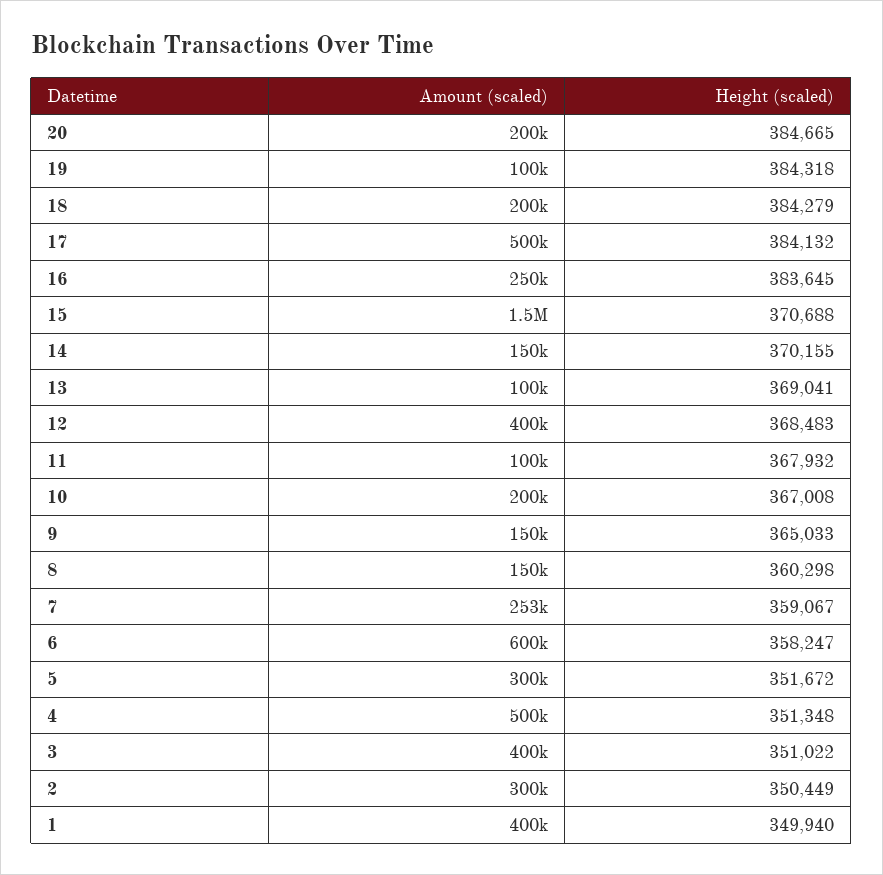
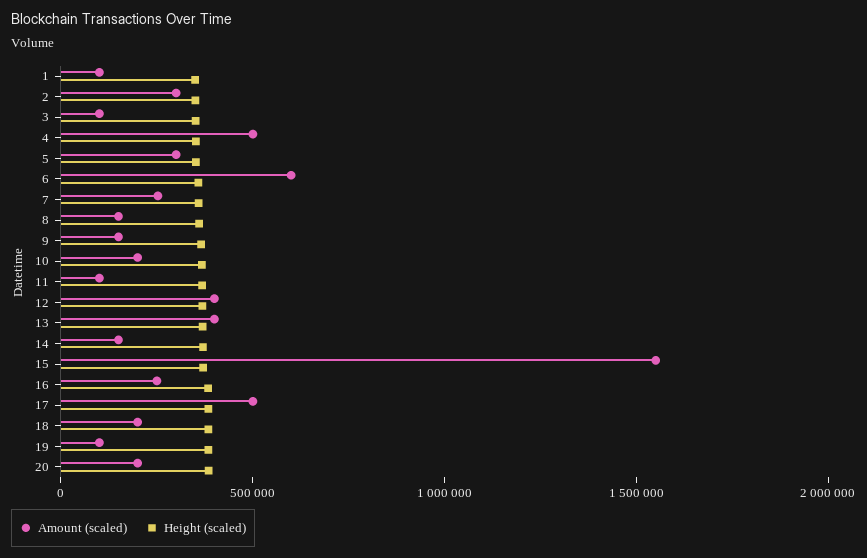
Amount (scaled), 13: 100000 -> 400000
Amount (scaled), 3: 400000 -> 100000
Amount (scaled), 1: 400000 -> 100000

